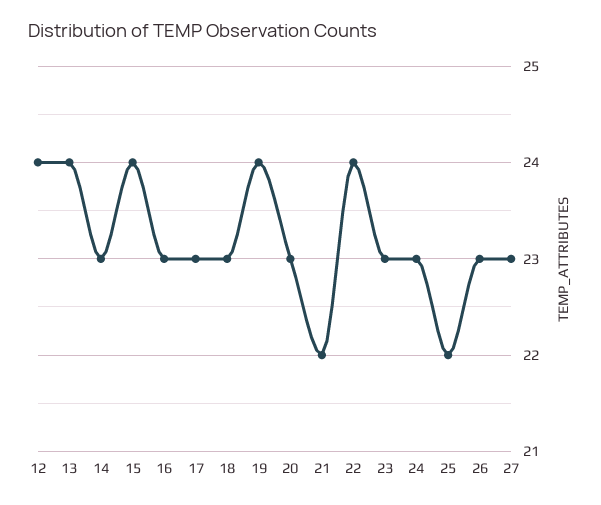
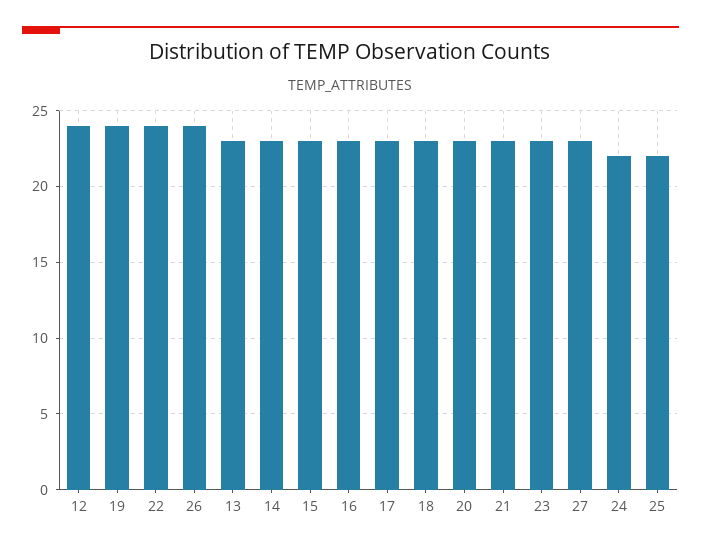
13: 24 -> 23
15: 24 -> 23
21: 22 -> 23
24: 23 -> 22
26: 23 -> 24

